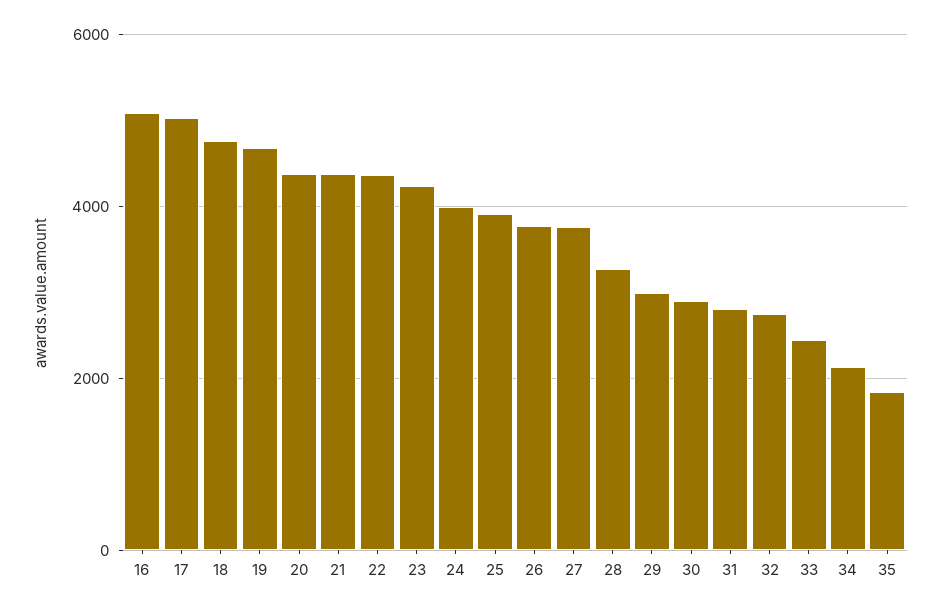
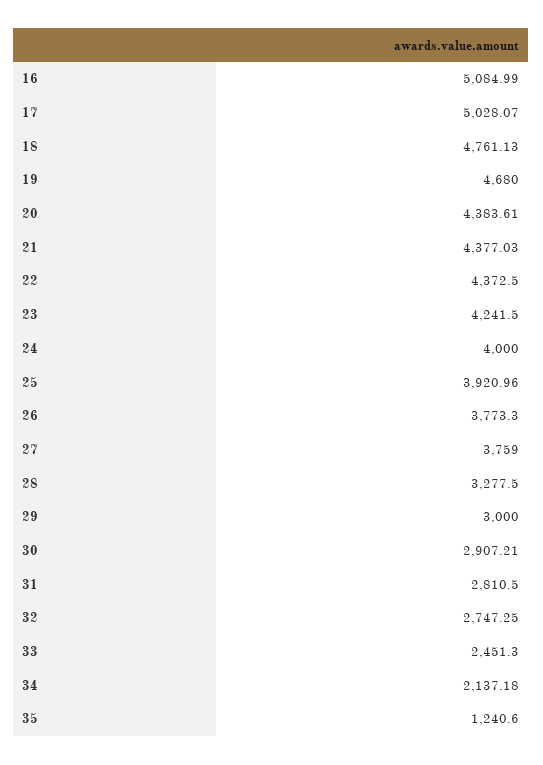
35: 1800 -> 1240.6

